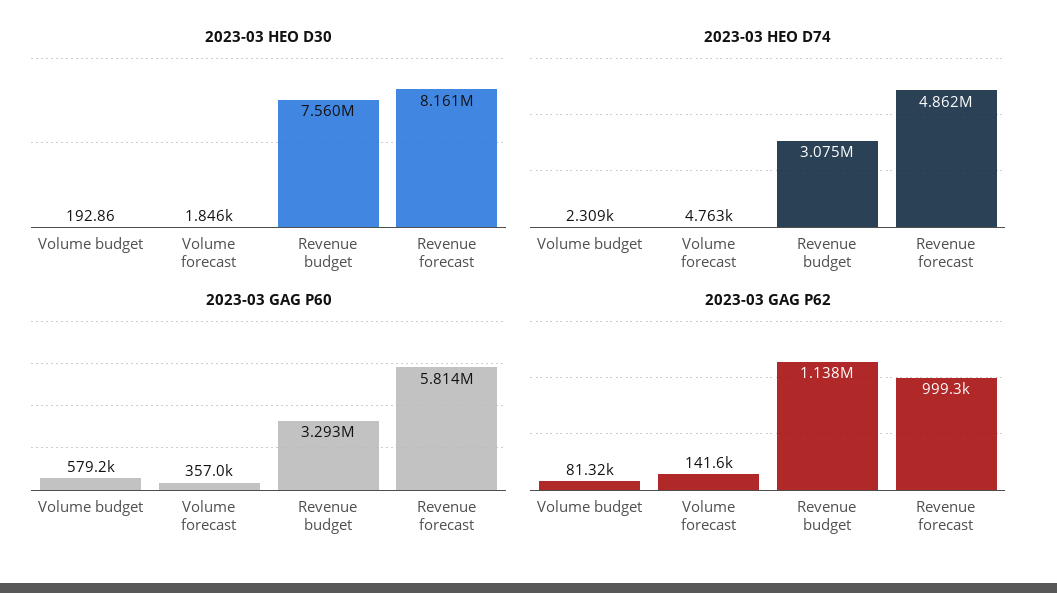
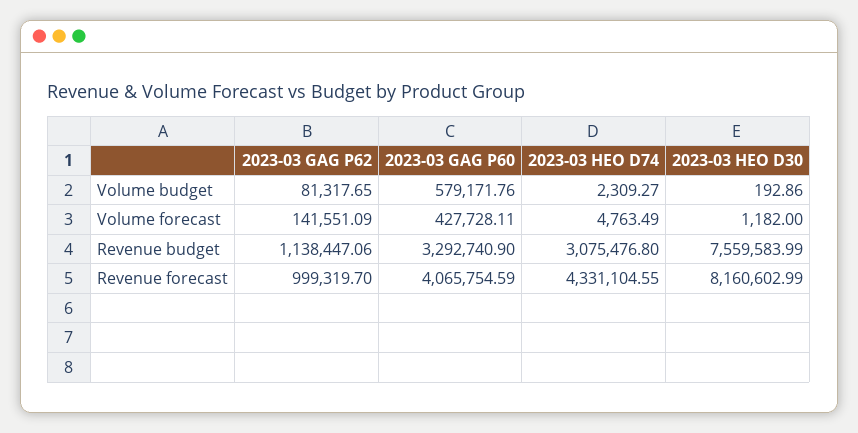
2023-03 HEO D30, Volume forecast: 1846 -> 1182
2023-03 HEO D74, Revenue forecast: 4862000 -> 4331104.55
2023-03 GAG P60, Volume forecast: 357000 -> 427728.11
2023-03 GAG P60, Revenue forecast: 5814000 -> 4065754.59

